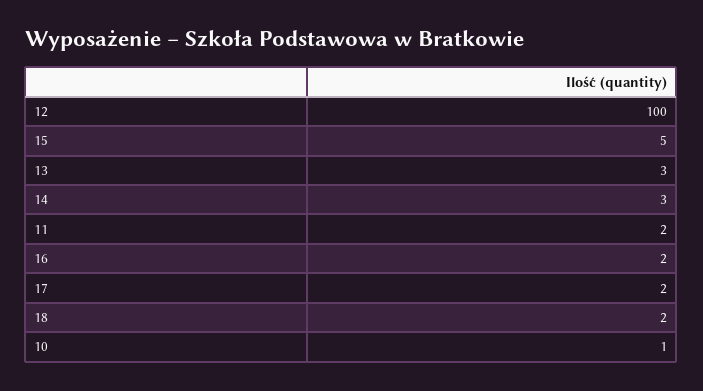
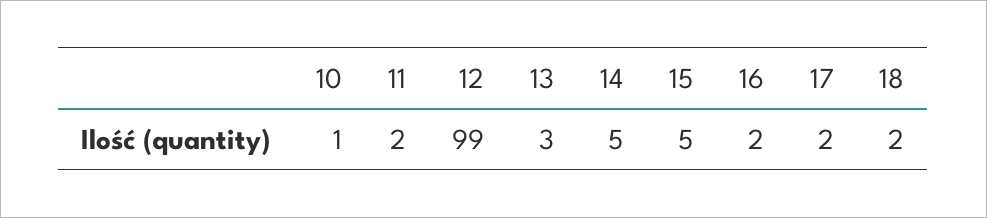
12: 100 -> 99
14: 3 -> 5

